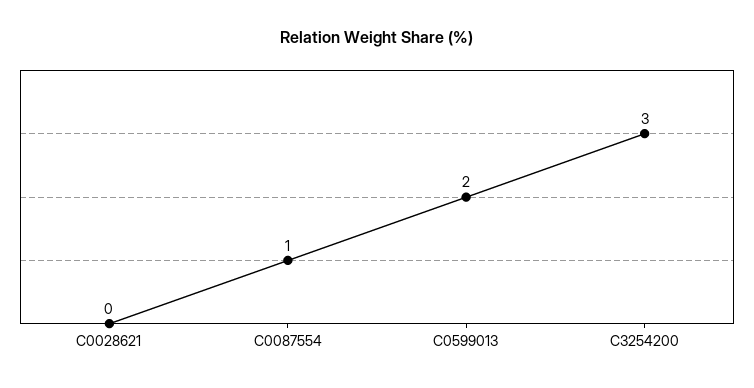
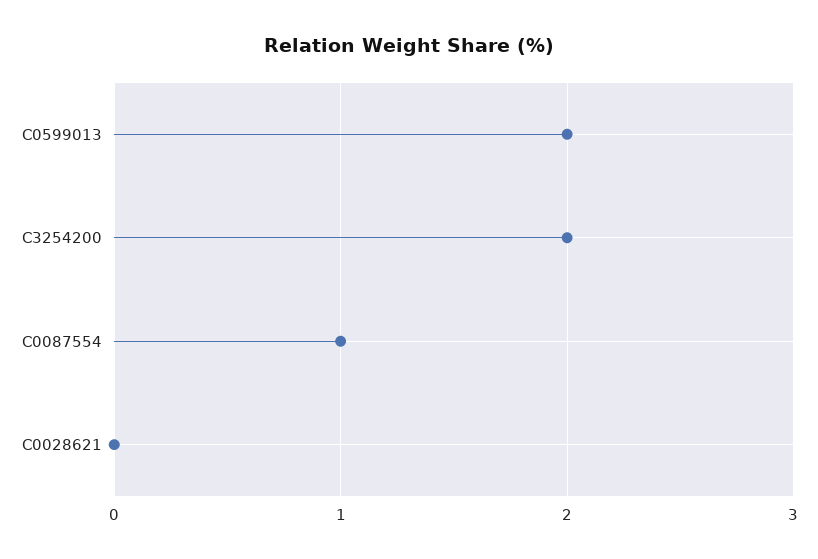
C3254200: 3 -> 2

